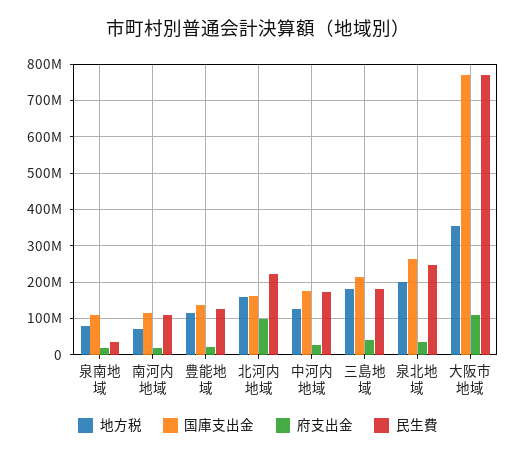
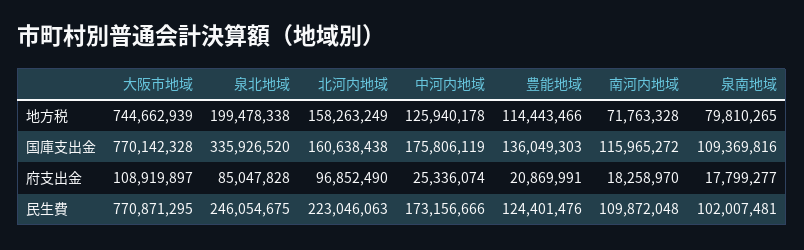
民生費, 泉南地域: 40000000 -> 102007481
地方税, 三島地域: 180000000 -> none
国庫支出金, 三島地域: 220000000 -> none
府支出金, 三島地域: 40000000 -> none
民生費, 三島地域: 180000000 -> none
国庫支出金, 泉北地域: 260000000 -> 335926520
府支出金, 泉北地域: 40000000 -> 85047828
地方税, 大阪市地域: 360000000 -> 744662939

